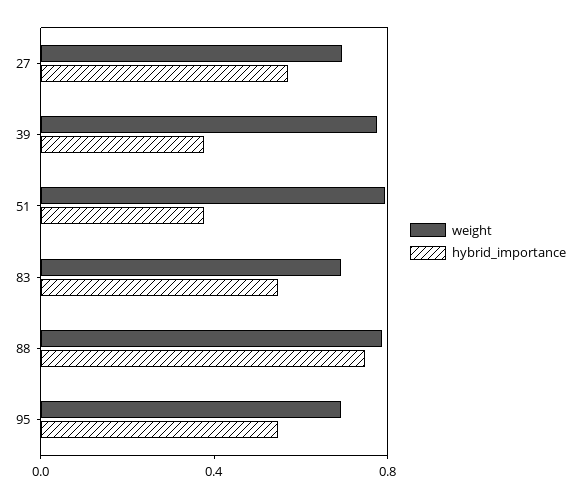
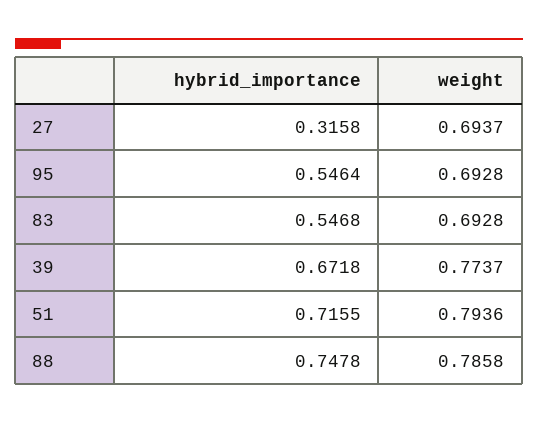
hybrid_importance, 27: 0.6 -> 0.3158
hybrid_importance, 39: 0.4 -> 0.6718
hybrid_importance, 51: 0.4 -> 0.7155

